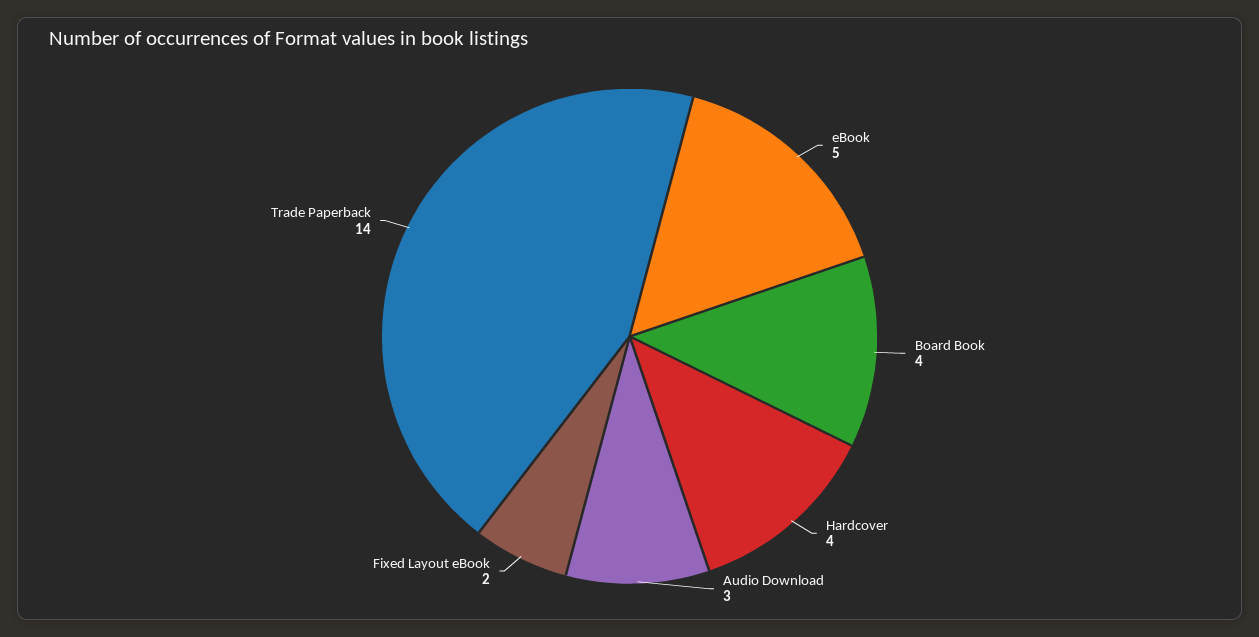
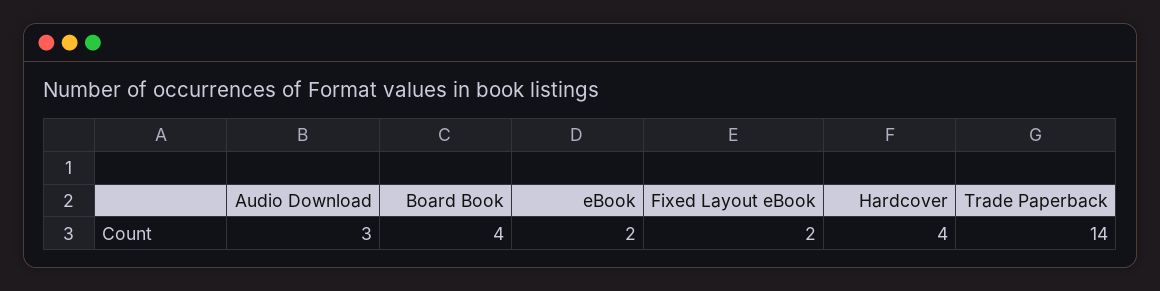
eBook: 5 -> 2

